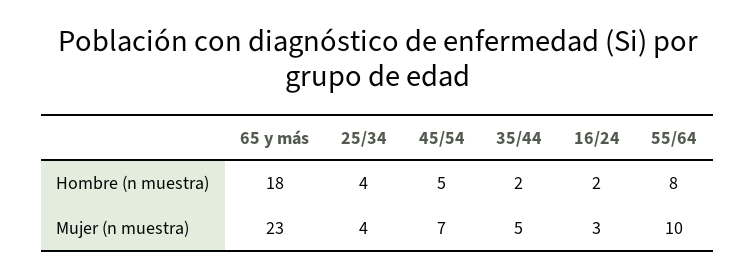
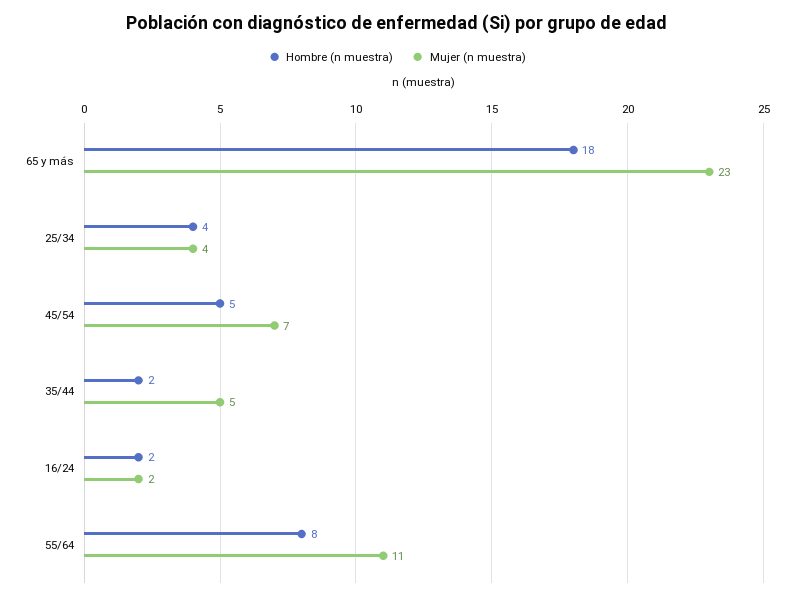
Mujer (n muestra), 16/24: 3 -> 2
Mujer (n muestra), 55/64: 10 -> 11

